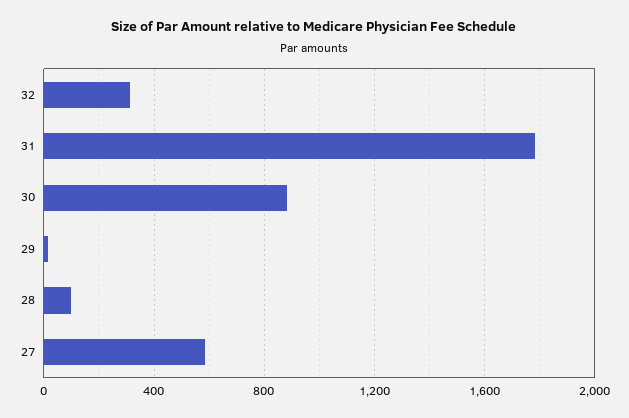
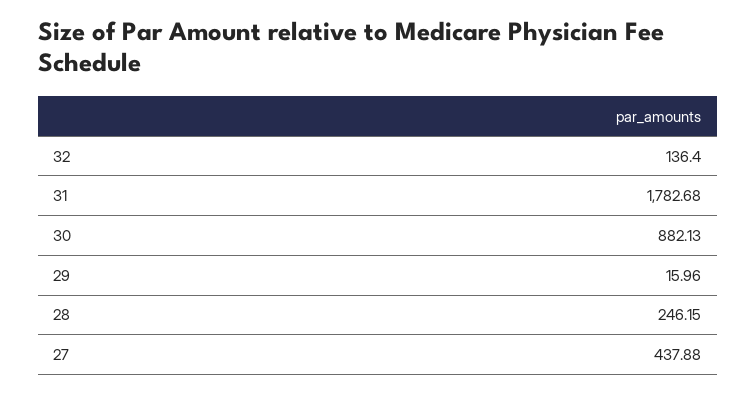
32: 300 -> 136.4
28: 100 -> 246.15
27: 600 -> 437.88

